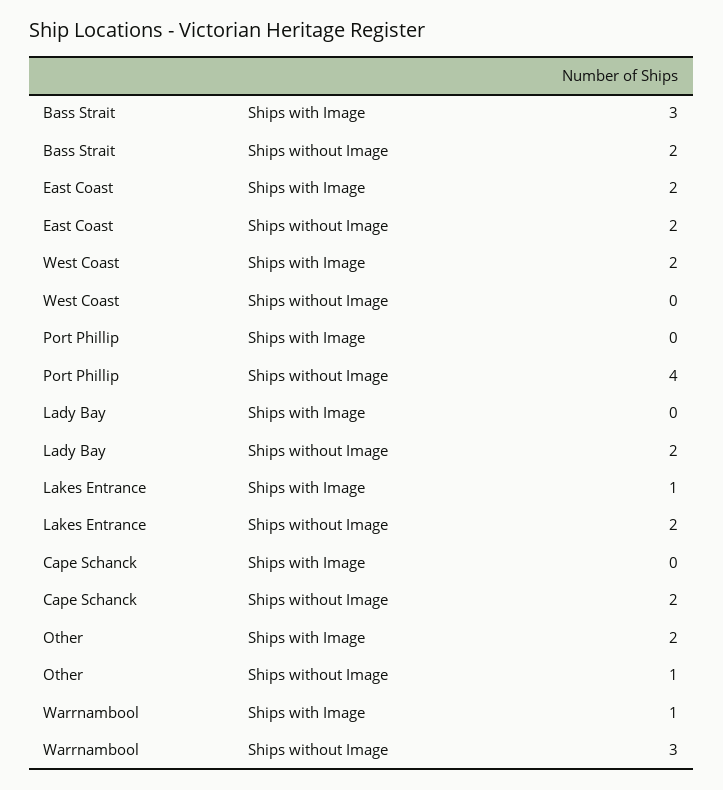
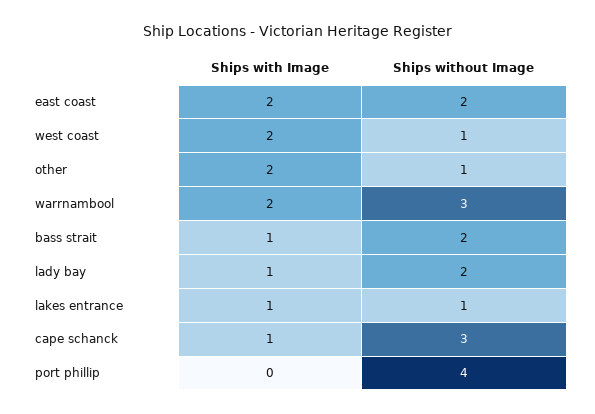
Bass Strait, Ships with Image: 3 -> 1
West Coast, Ships without Image: 0 -> 1
Lady Bay, Ships with Image: 0 -> 1
Lakes Entrance, Ships without Image: 2 -> 1
Cape Schanck, Ships with Image: 0 -> 1
Cape Schanck, Ships without Image: 2 -> 3
Warrnambool, Ships with Image: 1 -> 2

